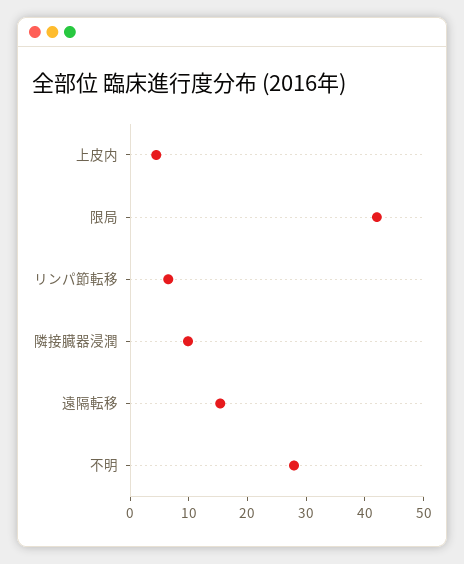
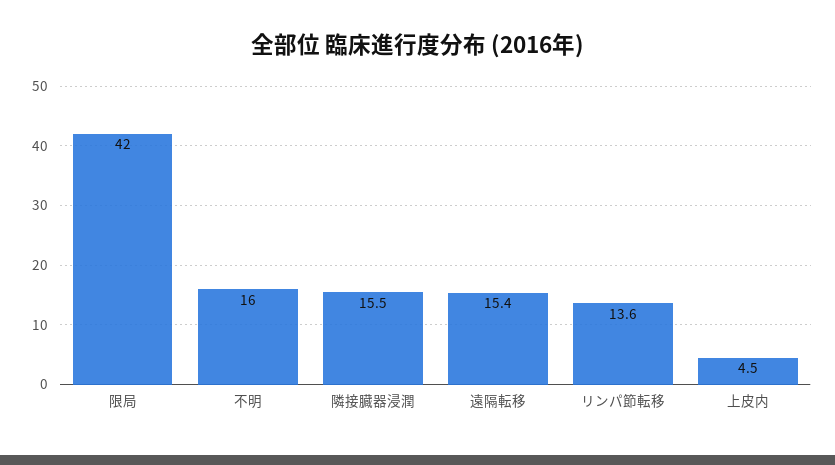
リンパ節転移: 6 -> 13.6
隣接臓器浸潤: 10 -> 15.5
不明: 28 -> 16

